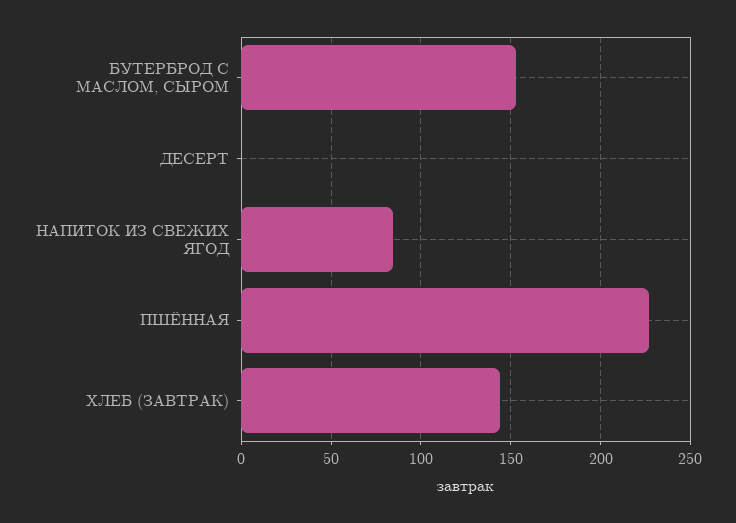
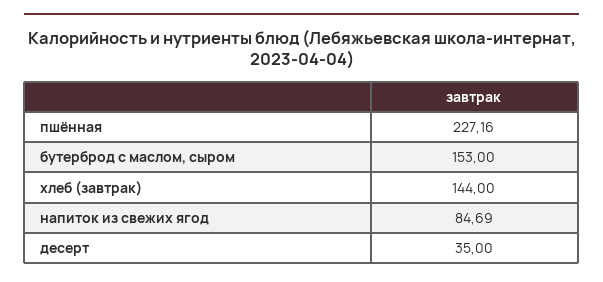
ДЕСЕРТ: 0 -> 35

